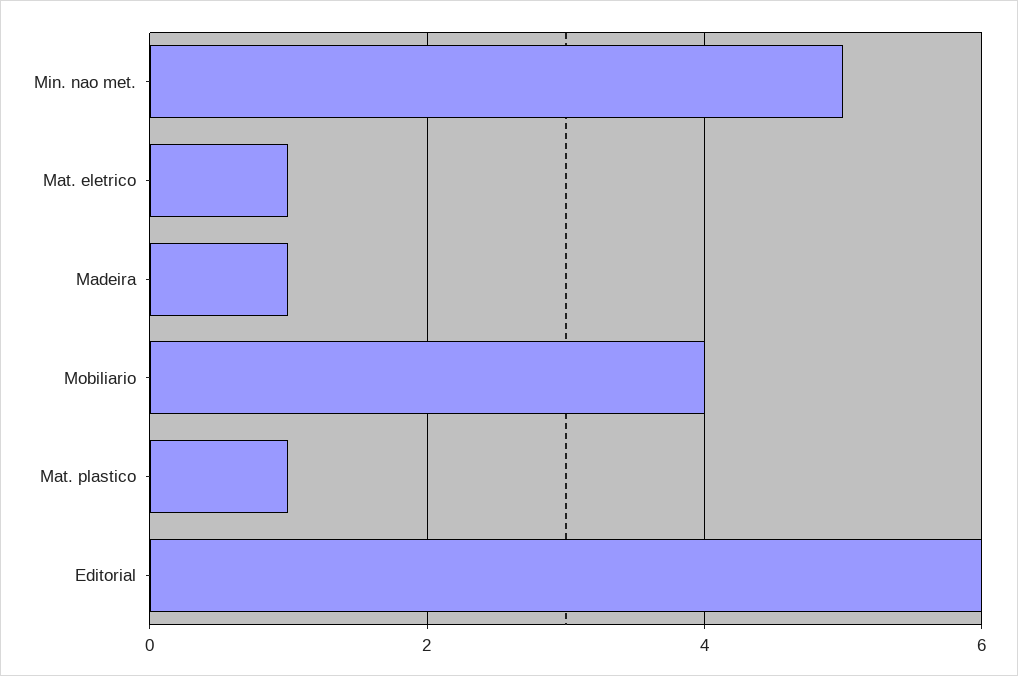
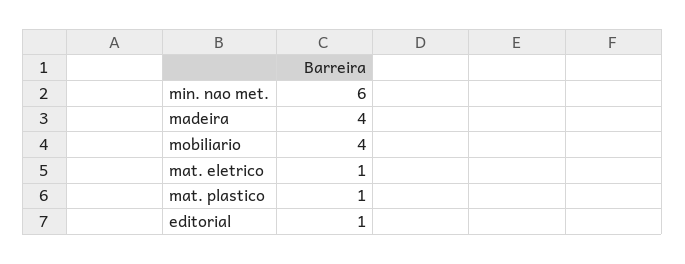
Min. nao met.: 5 -> 6
Madeira: 1 -> 4
Editorial: 6 -> 1

